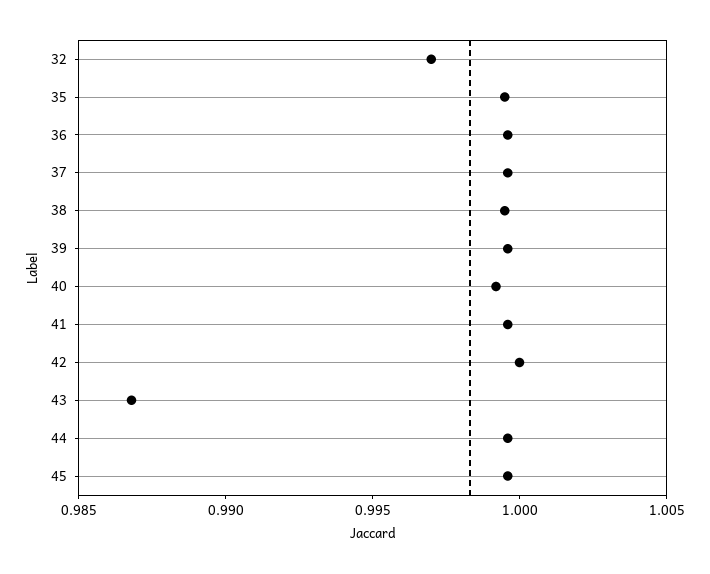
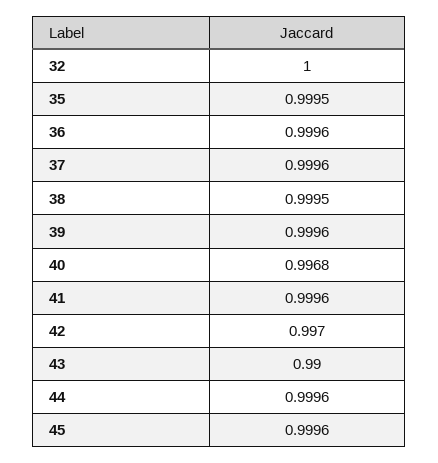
32: 0.997 -> 1
40: 0.999 -> 0.9968
42: 1 -> 0.997
43: 0.987 -> 0.99

